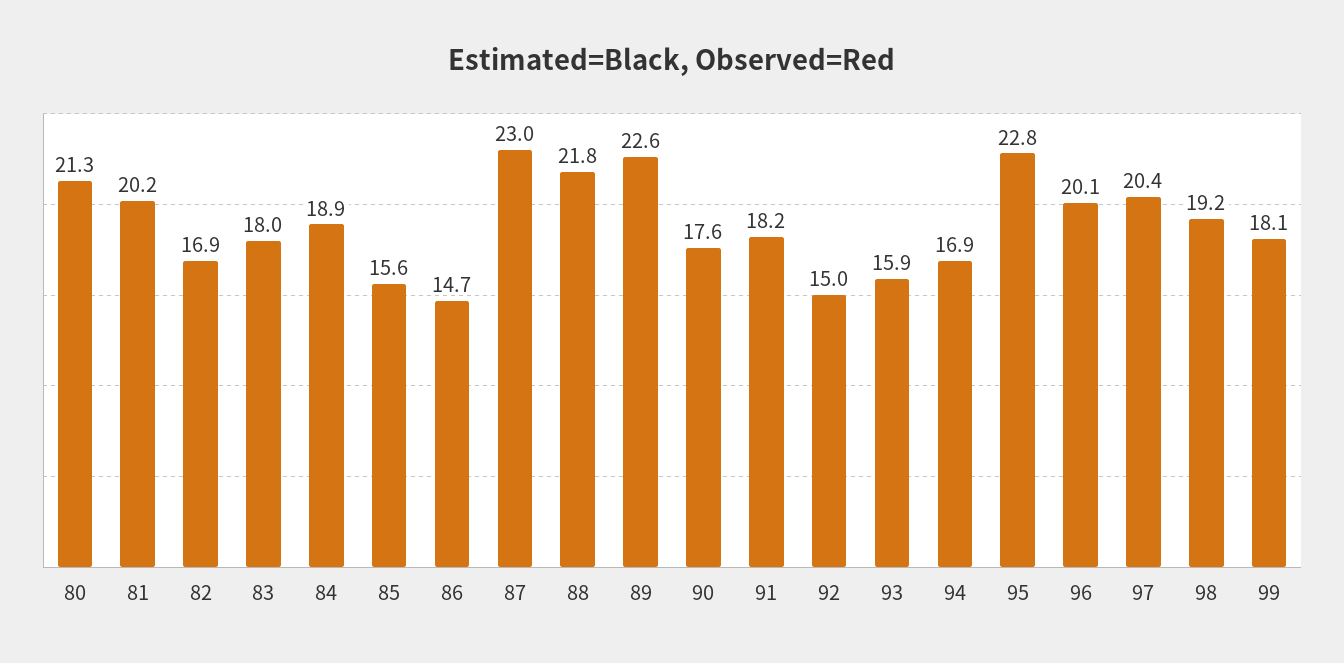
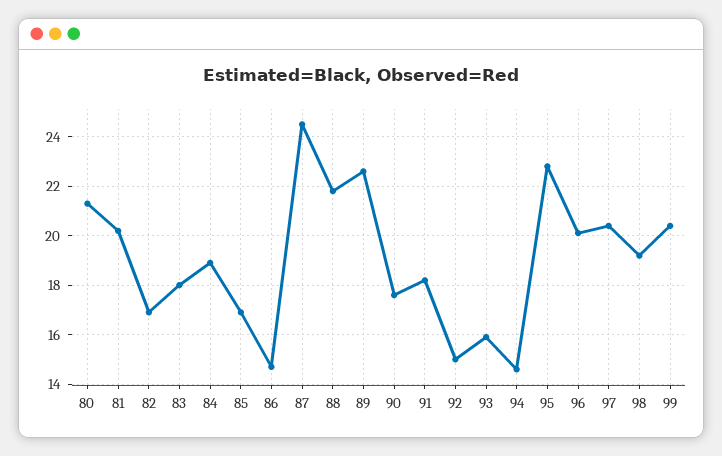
85: 15.6 -> 17
87: 23 -> 24.5
94: 16.9 -> 14.5
99: 18.1 -> 20.5

